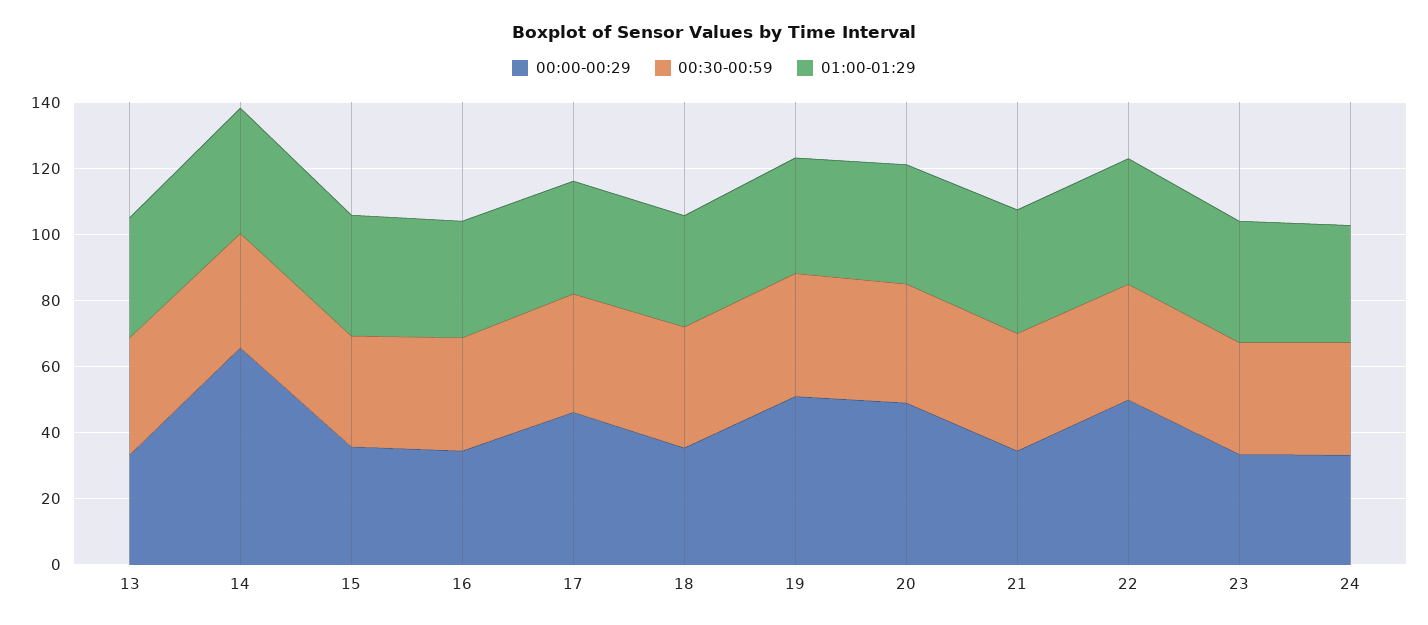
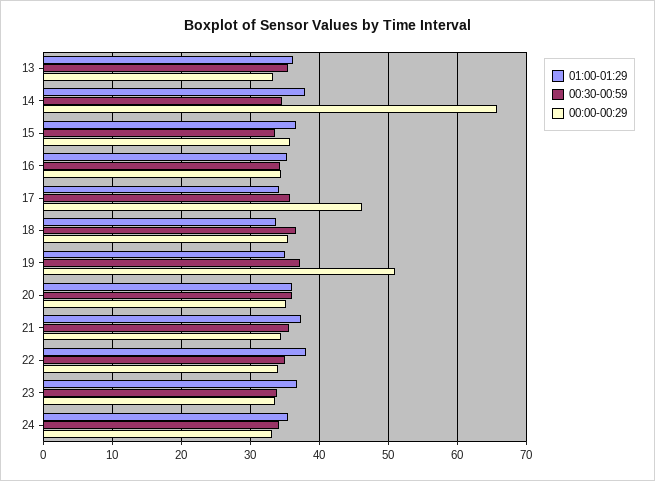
00:00-00:29, 20: 50 -> 35
00:00-00:29, 22: 50 -> 34

